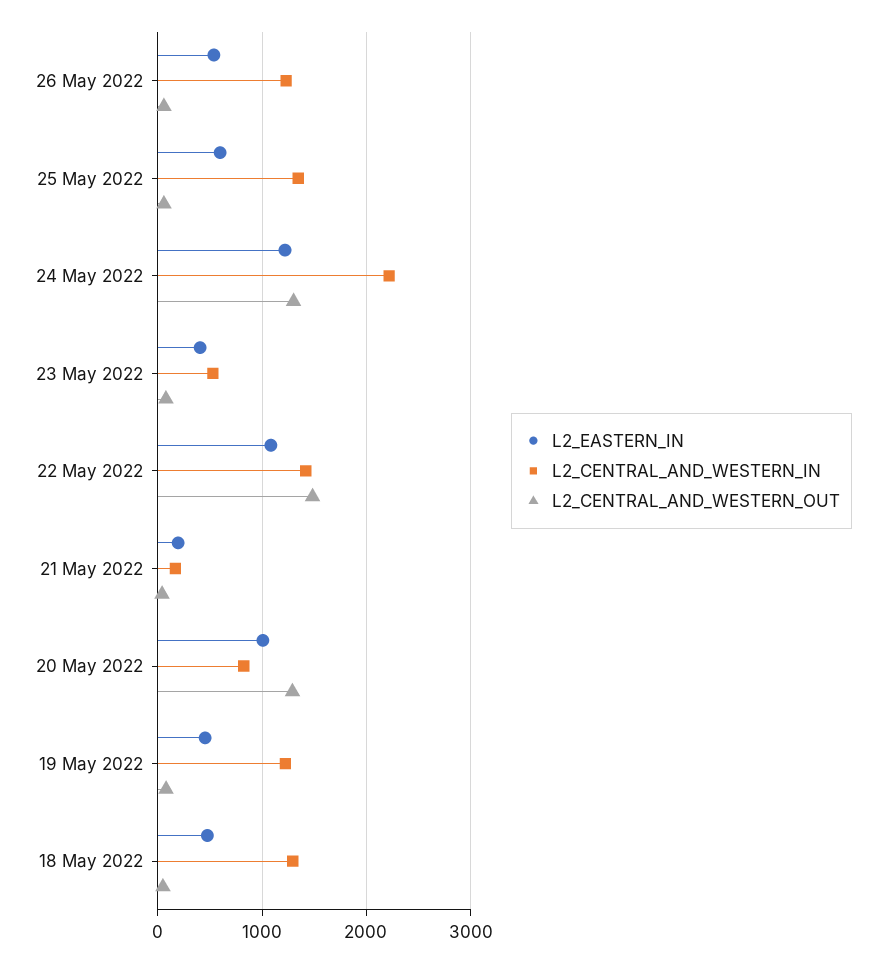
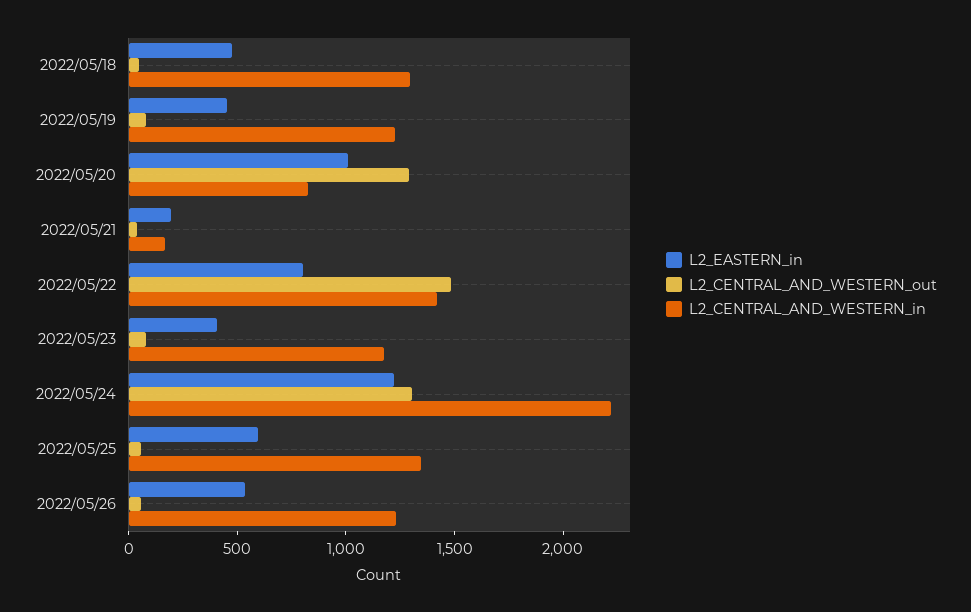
L2_CENTRAL_AND_WESTERN_IN, 23 May 2022: 500 -> 1200
L2_EASTERN_IN, 22 May 2022: 1100 -> 800

